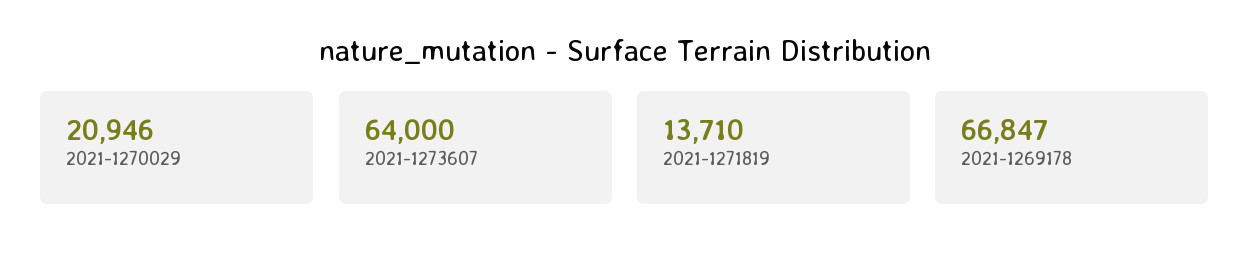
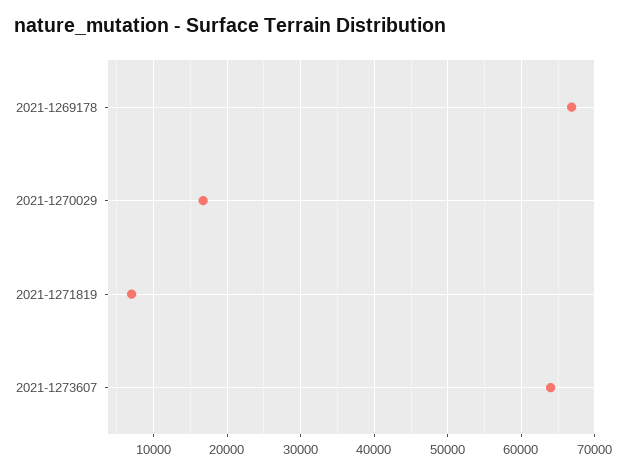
2021-1270029: 20946 -> 17000
2021-1271819: 13710 -> 7000

